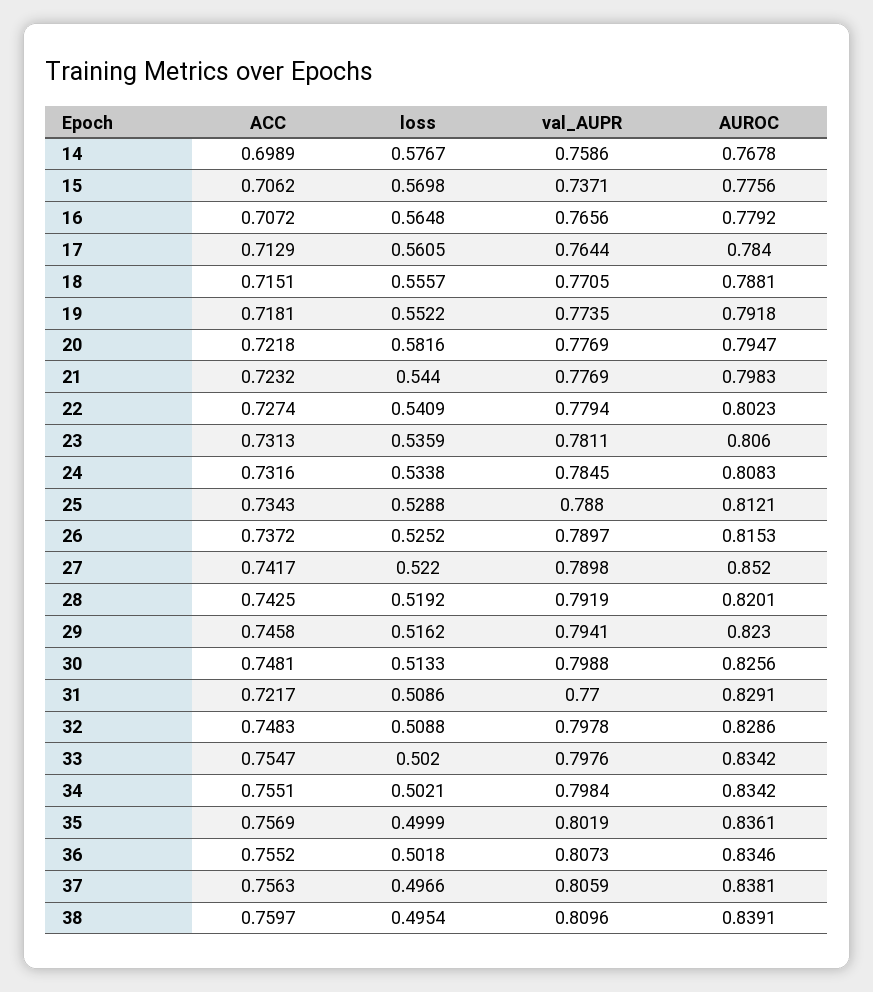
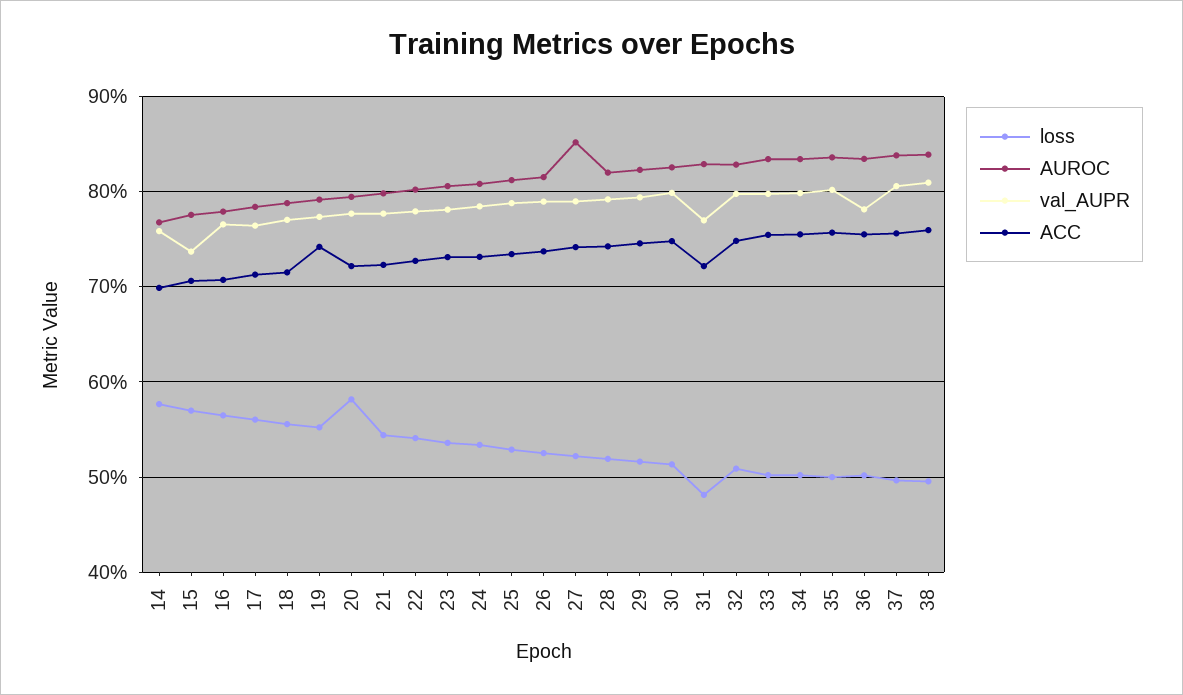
ACC, 19: 0.7181 -> 0.74
loss, 31: 0.5086 -> 0.48
val_AUPR, 36: 0.8073 -> 0.78

